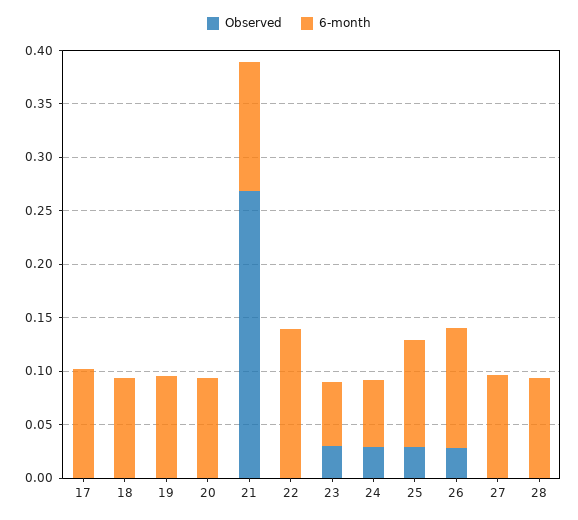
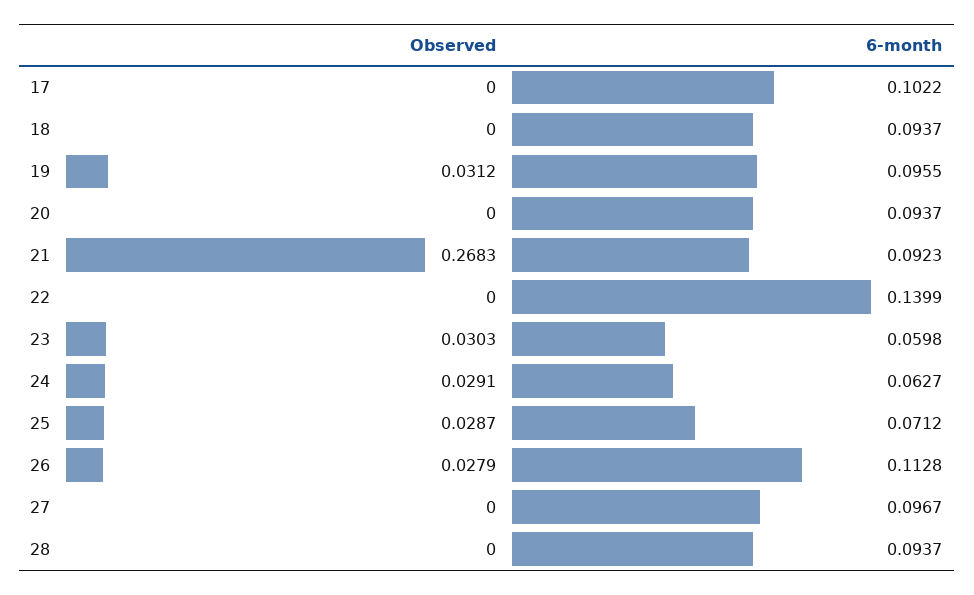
Observed, 19: 0 -> 0.0312
6-month, 21: 0.12 -> 0.0923
6-month, 25: 0.1 -> 0.0712

